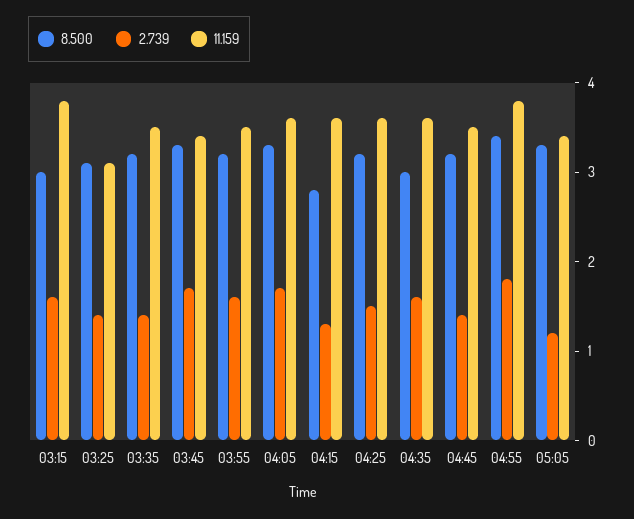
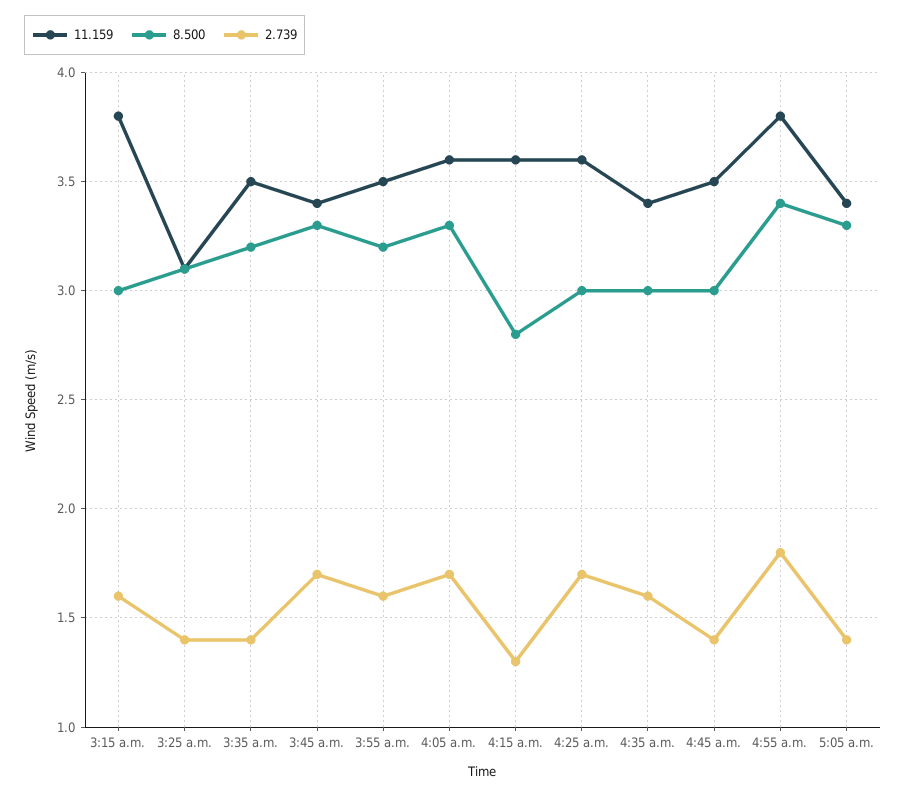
8.500, 04:25: 3.2 -> 3
2.739, 04:25: 1.5 -> 1.7
11.159, 04:35: 3.6 -> 3.4
8.500, 04:45: 3.2 -> 3
2.739, 05:05: 1.2 -> 1.4

